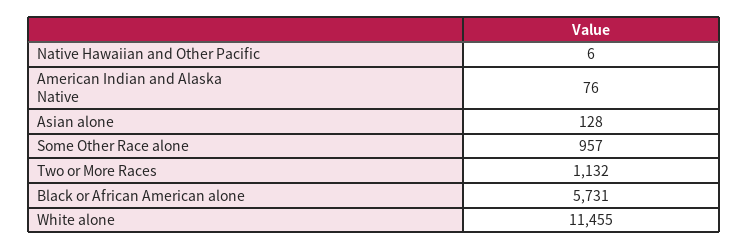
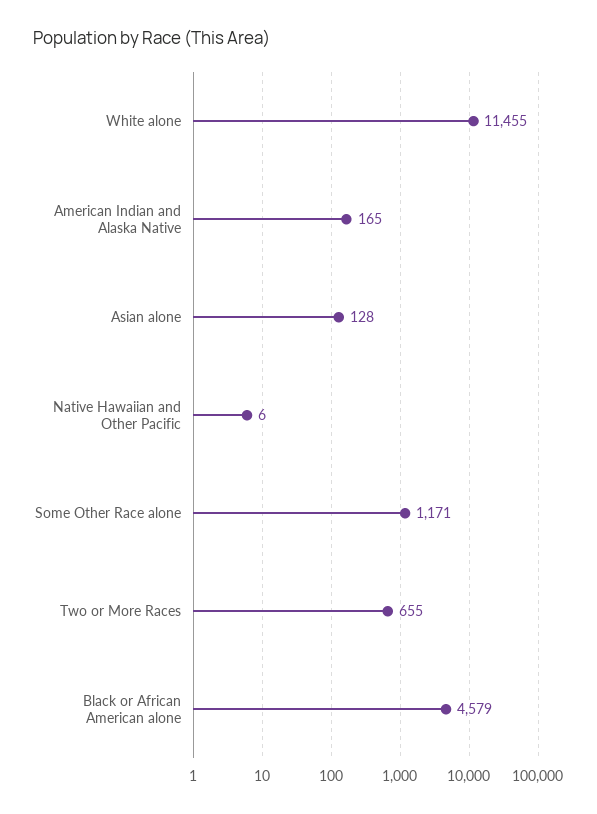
American Indian and Alaska Native: 76 -> 165
Some Other Race alone: 957 -> 1171
Two or More Races: 1132 -> 655
Black or African American alone: 5731 -> 4579

